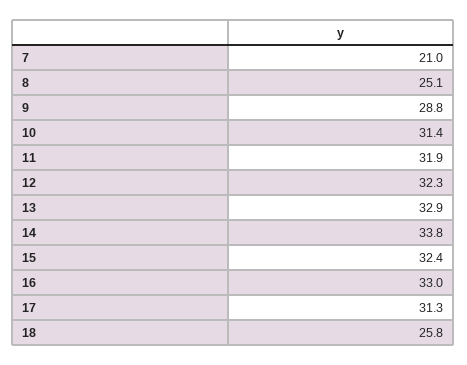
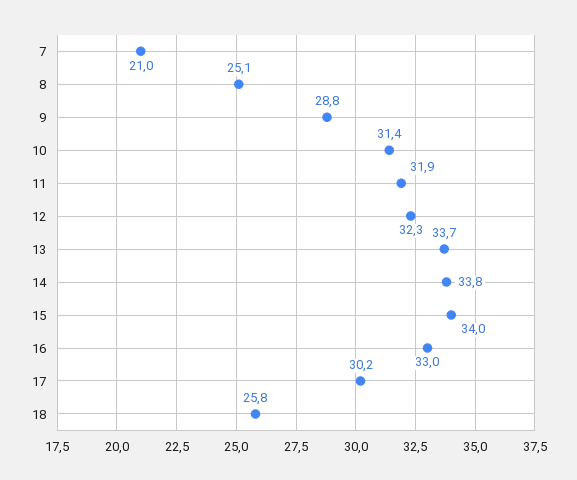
13: 32.9 -> 33.7
15: 32.4 -> 34
17: 31.3 -> 30.2

